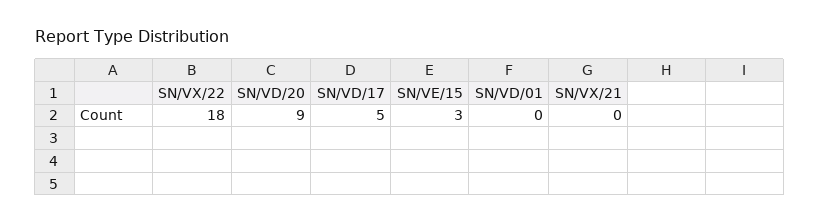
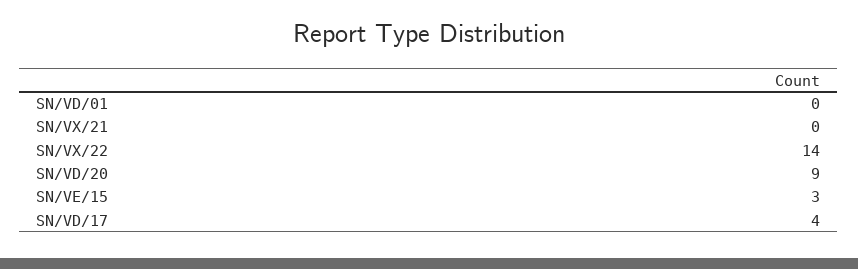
SN/VX/22: 18 -> 14
SN/VD/17: 5 -> 4

